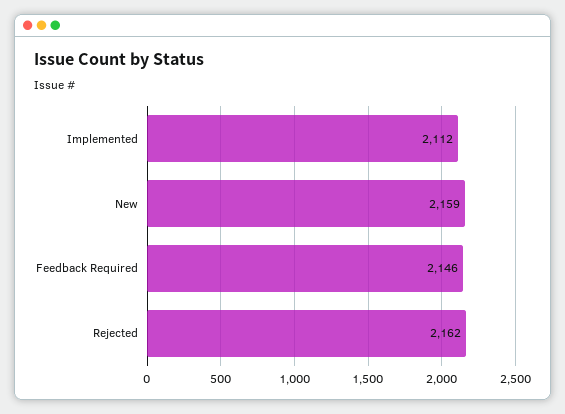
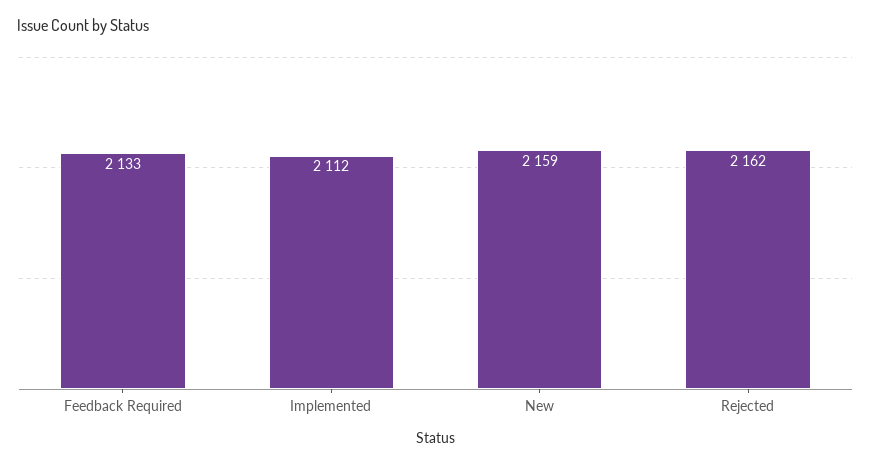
Feedback Required: 2146 -> 2133

